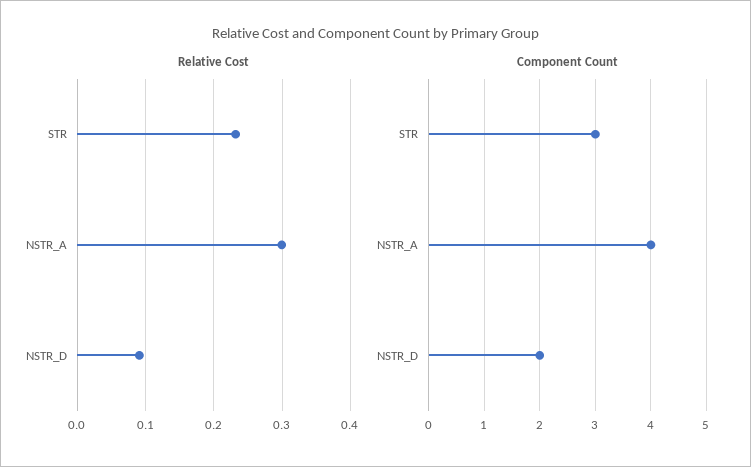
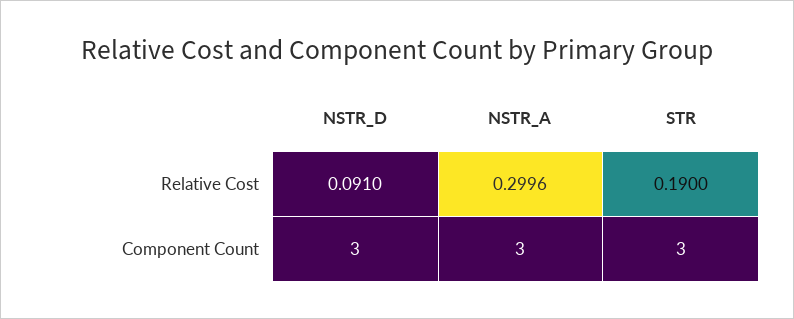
Relative Cost, STR: 0.23 -> 0.19
Component Count, NSTR_A: 4 -> 3
Component Count, NSTR_D: 2 -> 3

